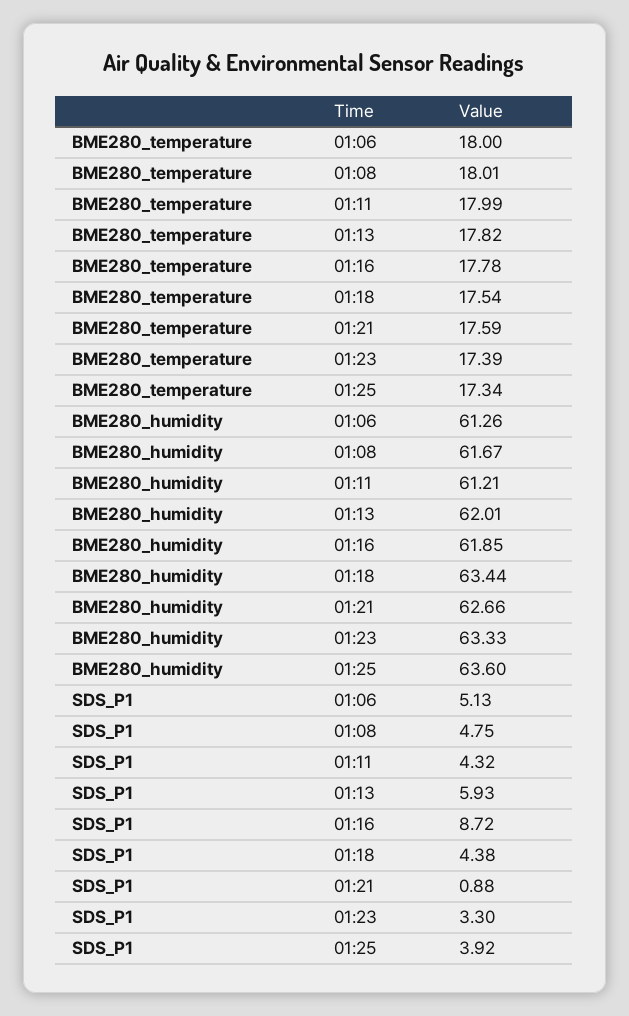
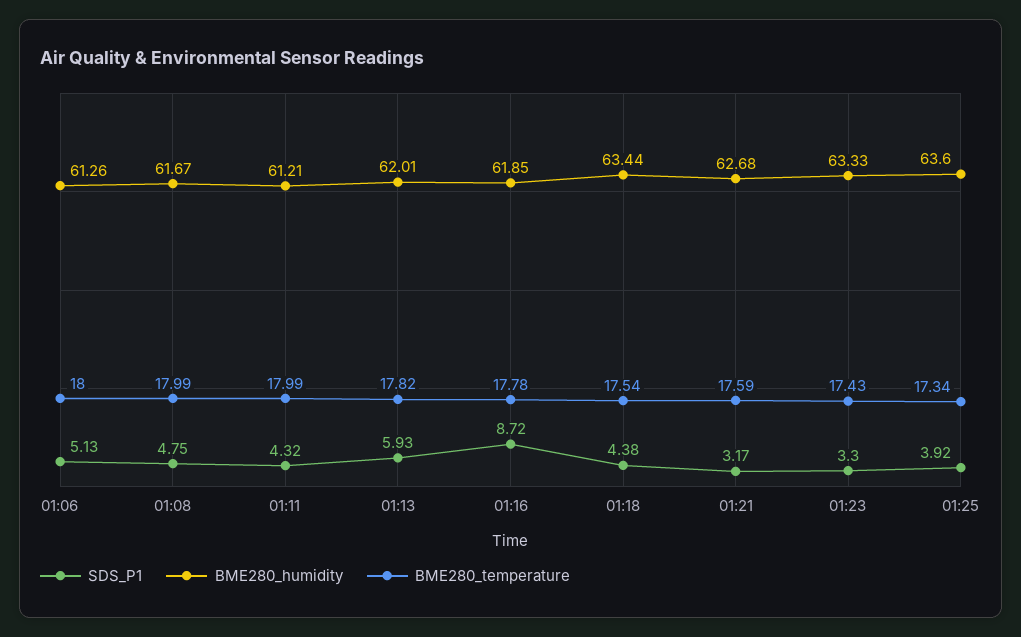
BME280_temperature, 01:08: 18.01 -> 17.99
BME280_temperature, 01:23: 17.39 -> 17.43
BME280_humidity, 01:21: 62.66 -> 62.68
SDS_P1, 01:21: 0.88 -> 3.17

